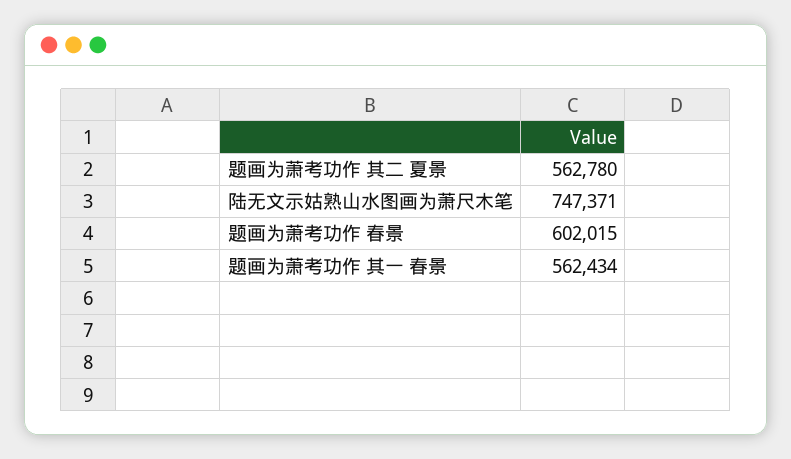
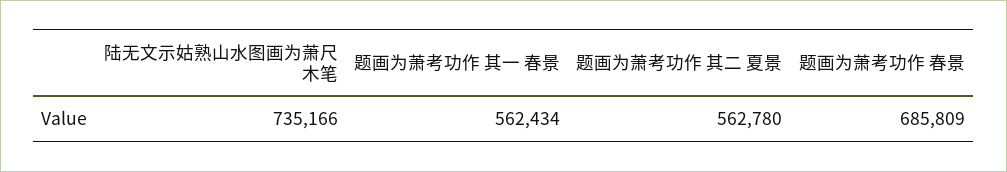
陆无文示姑熟山水图画为萧尺木笔: 747371 -> 735166
题画为萧考功作 春景: 602015 -> 685809

